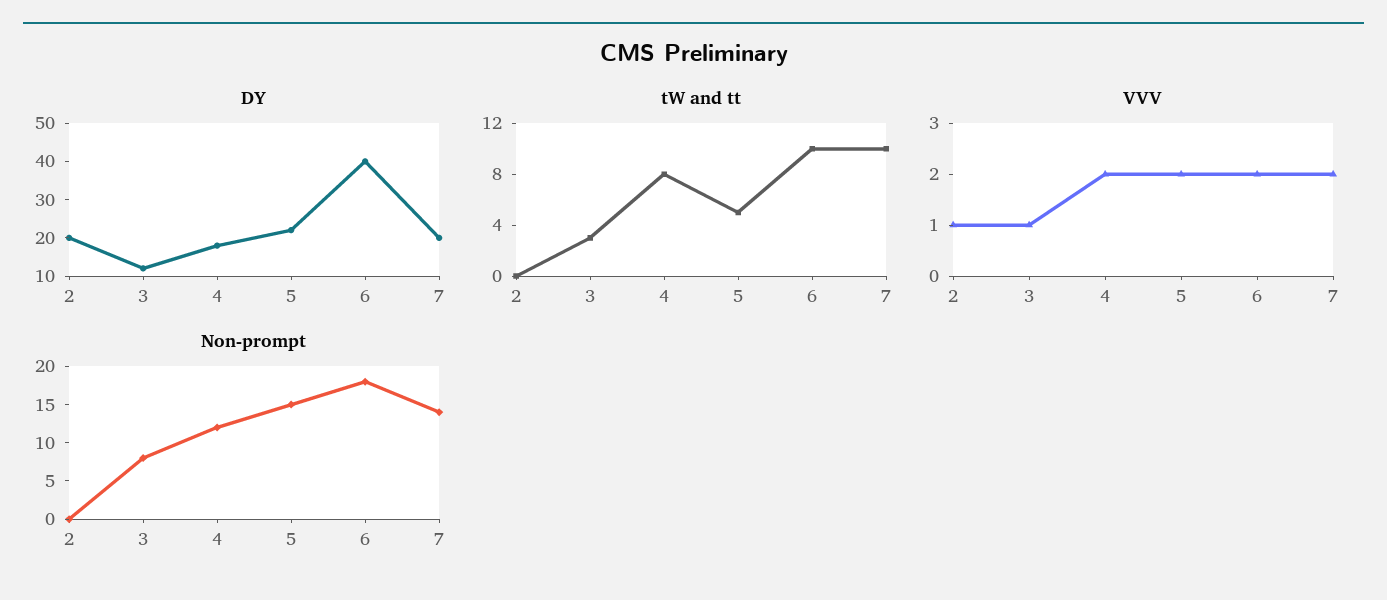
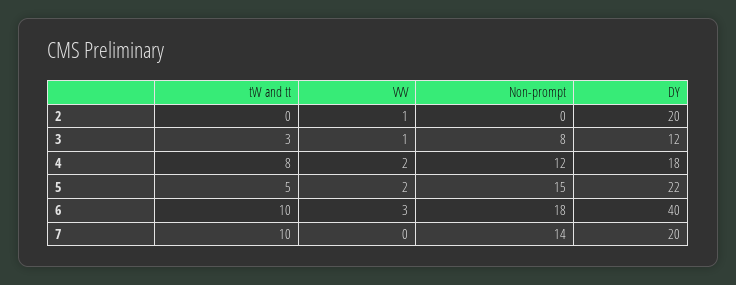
VVV, 6: 2 -> 3
VVV, 7: 2 -> 0

